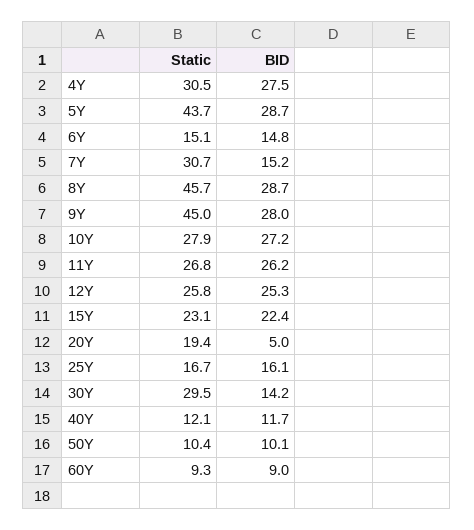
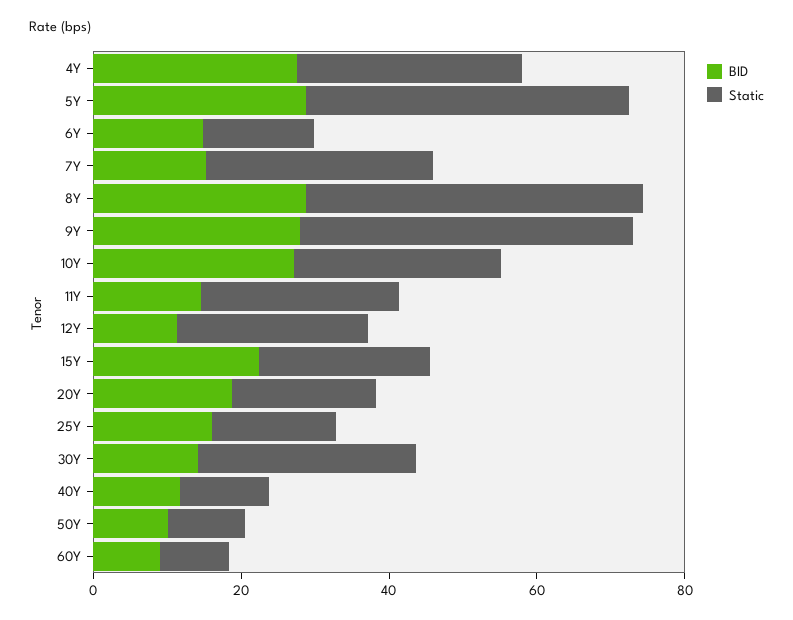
BID, 11Y: 26.2 -> 15
BID, 12Y: 25.3 -> 10
BID, 20Y: 5 -> 20

